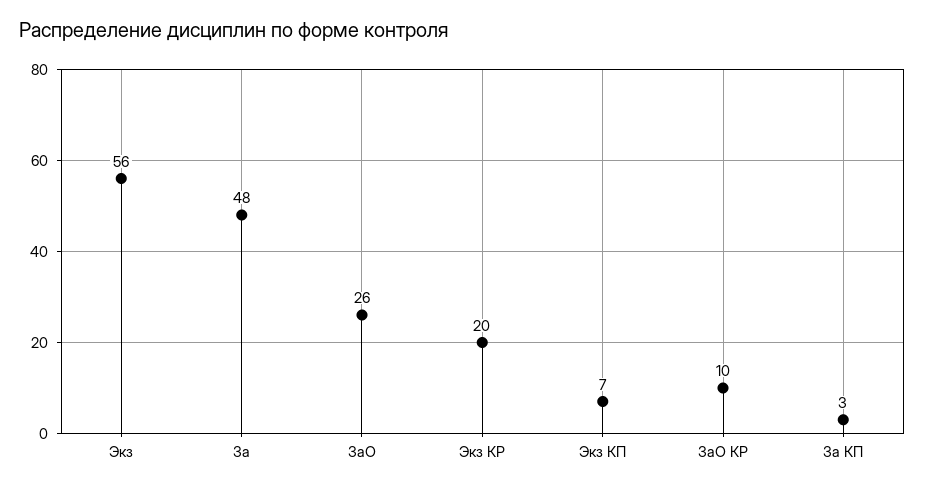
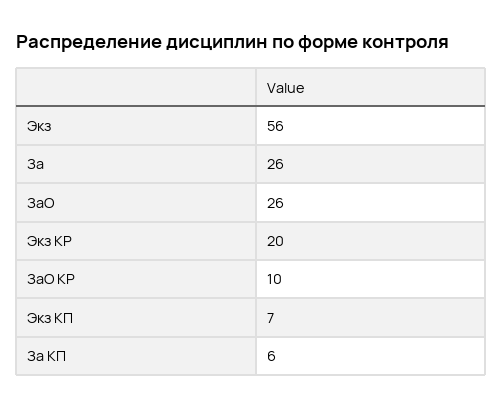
За: 48 -> 26
За КП: 3 -> 6

